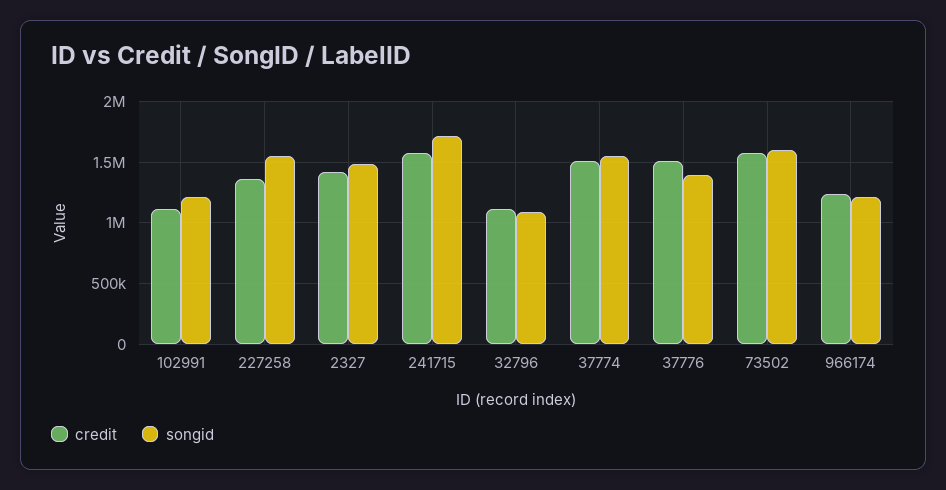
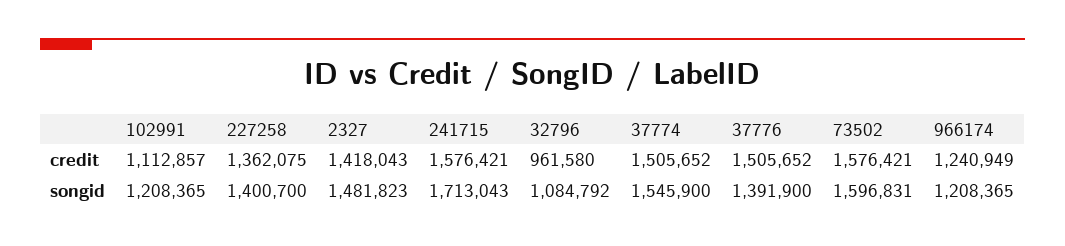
songid, 227258: 1550000 -> 1400700
credit, 32796: 1100000 -> 961580

